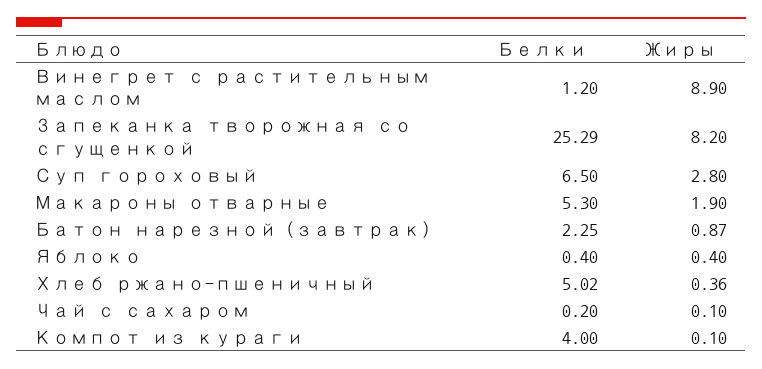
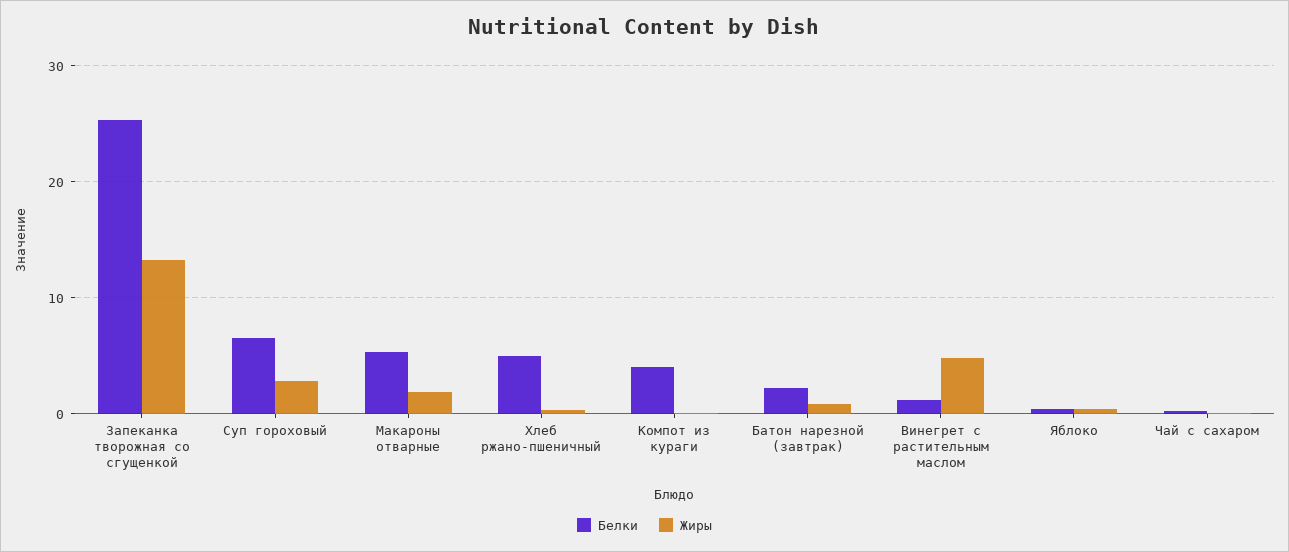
Жиры, Винегрет с растительным маслом: 8.9 -> 5
Жиры, Запеканка творожная со сгущенкой: 8.2 -> 13

